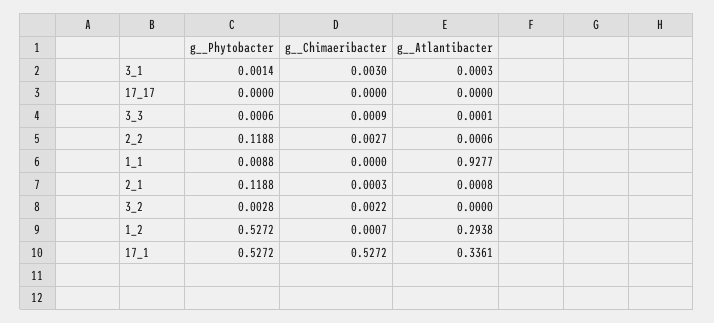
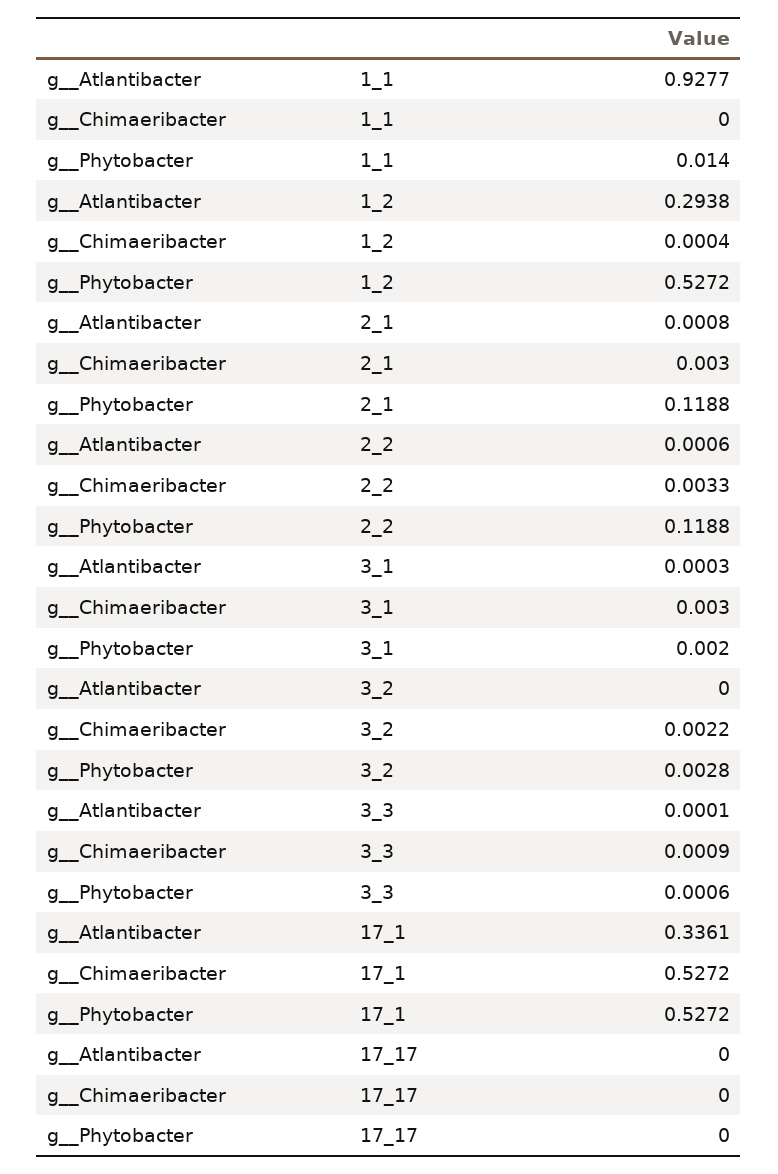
g__Phytobacter, 3_1: 0.0014 -> 0.002
g__Chimaeribacter, 2_2: 0.0027 -> 0.0033
g__Phytobacter, 1_1: 0.0088 -> 0.014
g__Chimaeribacter, 2_1: 0.0003 -> 0.003
g__Chimaeribacter, 1_2: 0.0007 -> 0.0004

